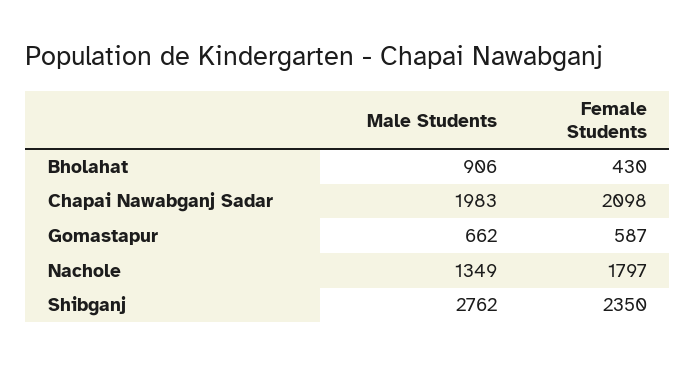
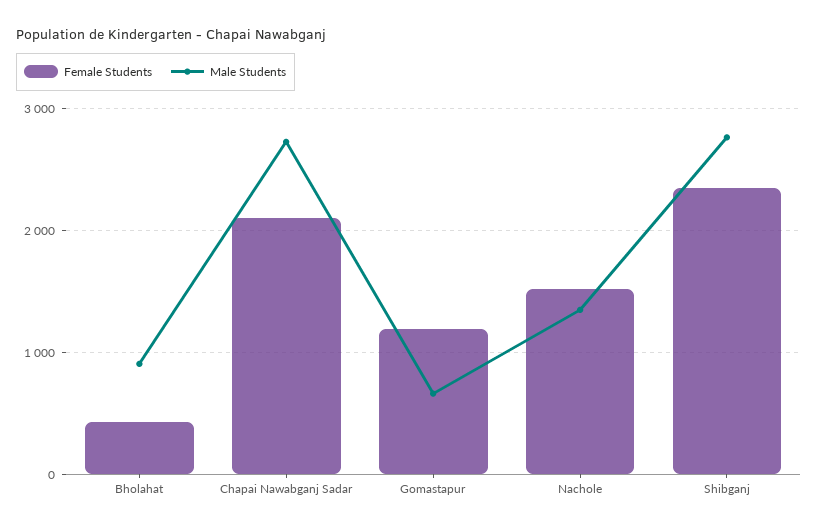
Male Students, Chapai Nawabganj Sadar: 1983 -> 2700
Female Students, Gomastapur: 587 -> 1200
Female Students, Nachole: 1797 -> 1500

